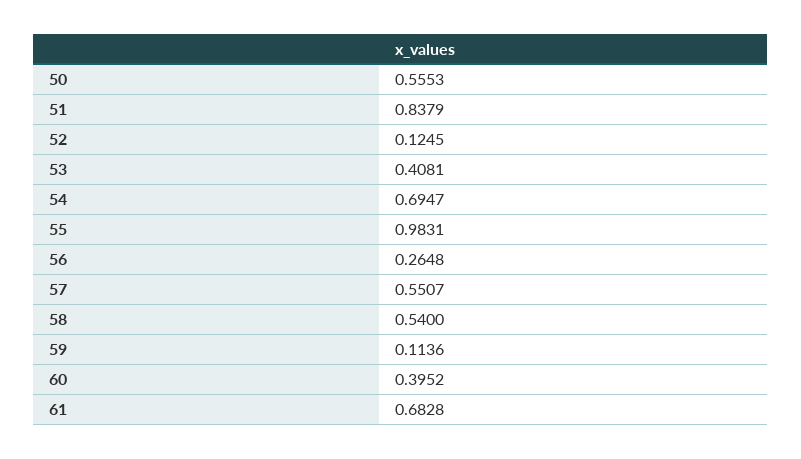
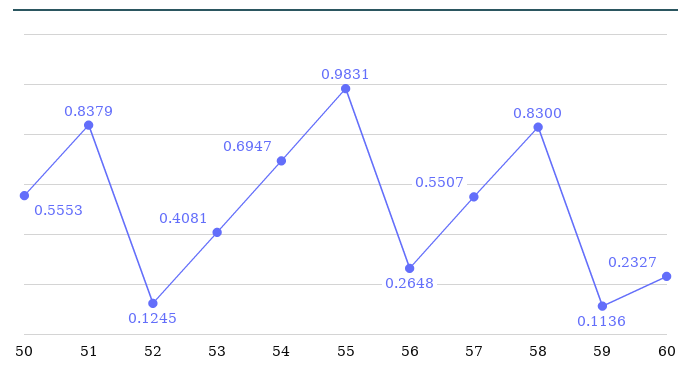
58: 0.54 -> 0.83
60: 0.3952 -> 0.2327
61: 0.6828 -> none

